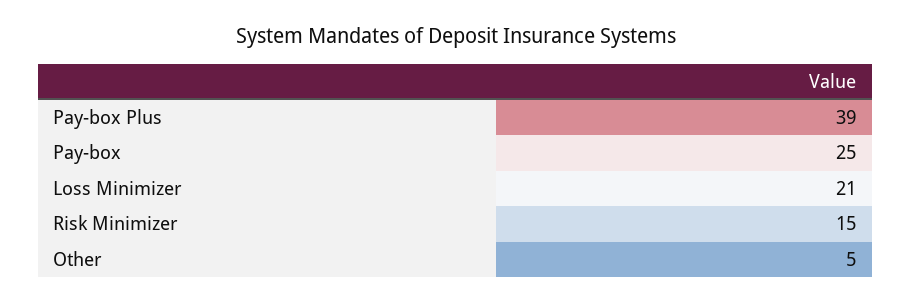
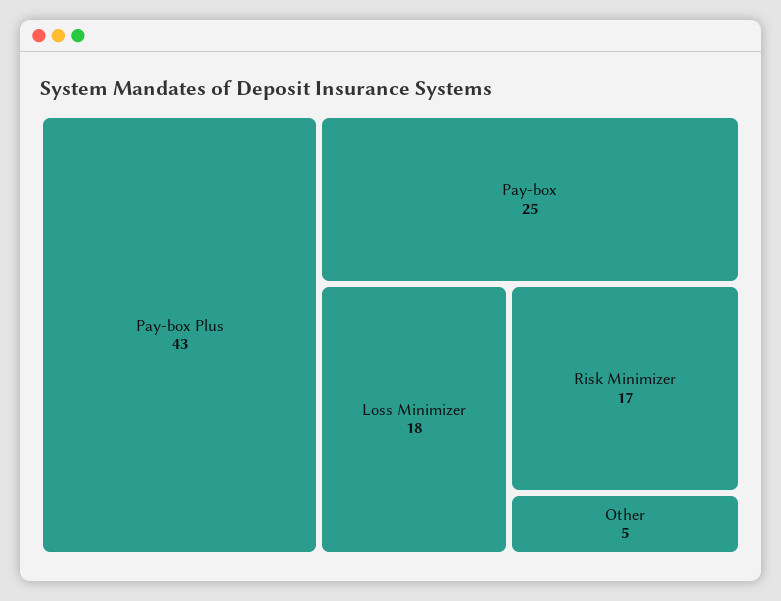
Pay-box Plus: 39 -> 43
Loss Minimizer: 21 -> 18
Risk Minimizer: 15 -> 17

